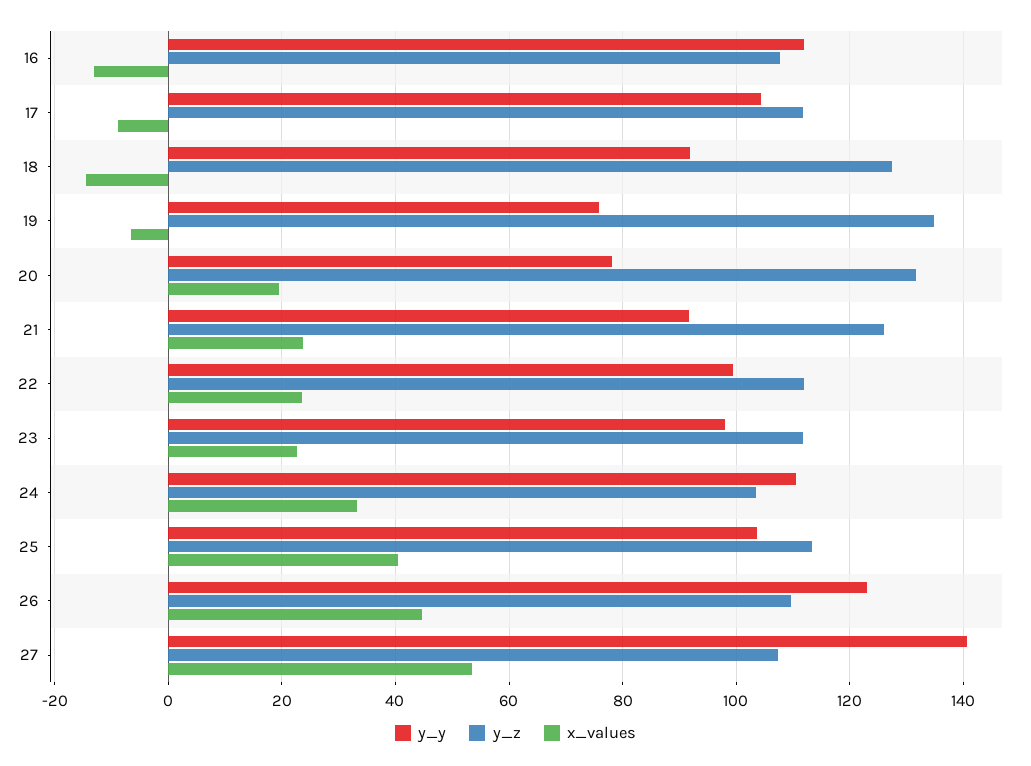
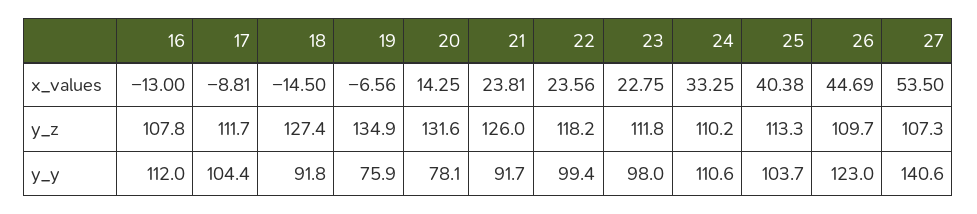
x_values, 20: 20 -> 14.25
y_z, 22: 112 -> 118.2
y_z, 24: 104 -> 110.2

